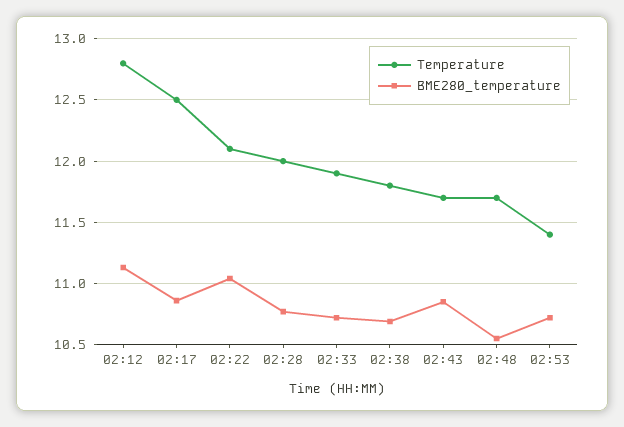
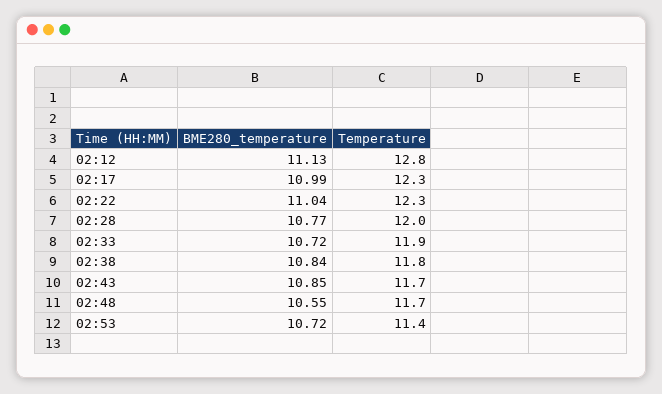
Temperature, 02:17: 12.5 -> 12.3
BME280_temperature, 02:17: 10.85 -> 10.99
Temperature, 02:22: 12.1 -> 12.3
BME280_temperature, 02:38: 10.7 -> 10.84

